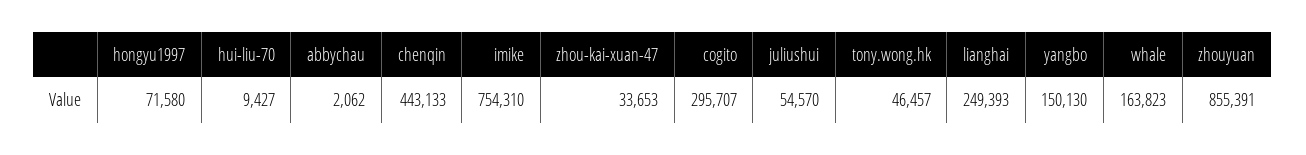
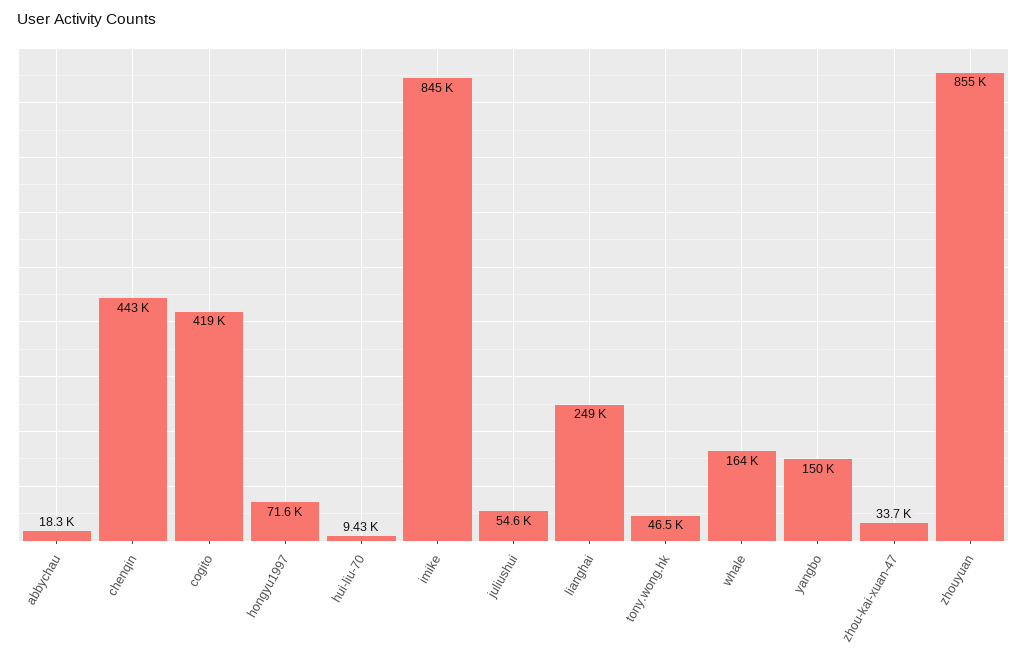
abbychau: 2062 -> 18300
imike: 754310 -> 845000
cogito: 295707 -> 419000

